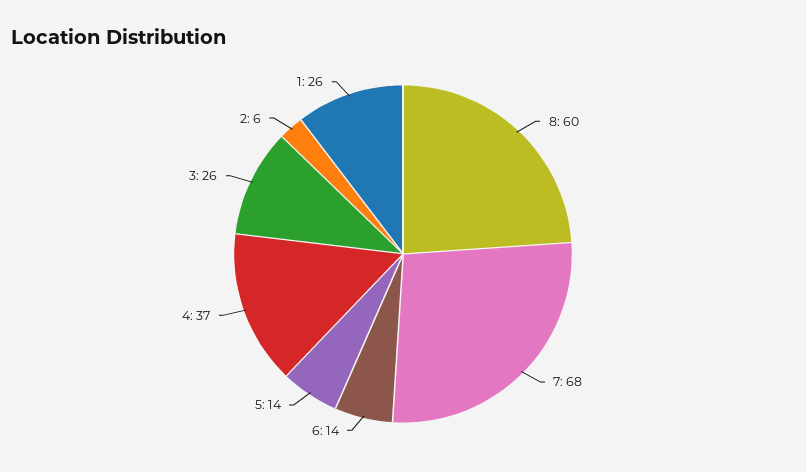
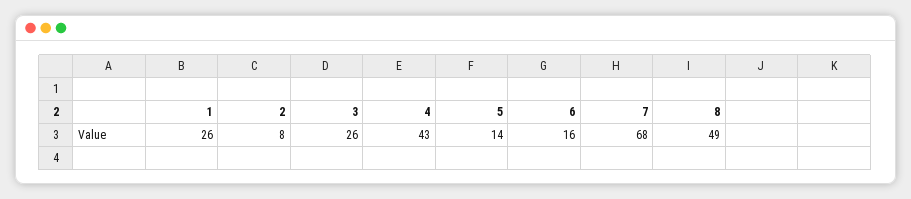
8: 60 -> 49
6: 14 -> 16
4: 37 -> 43
2: 6 -> 8

